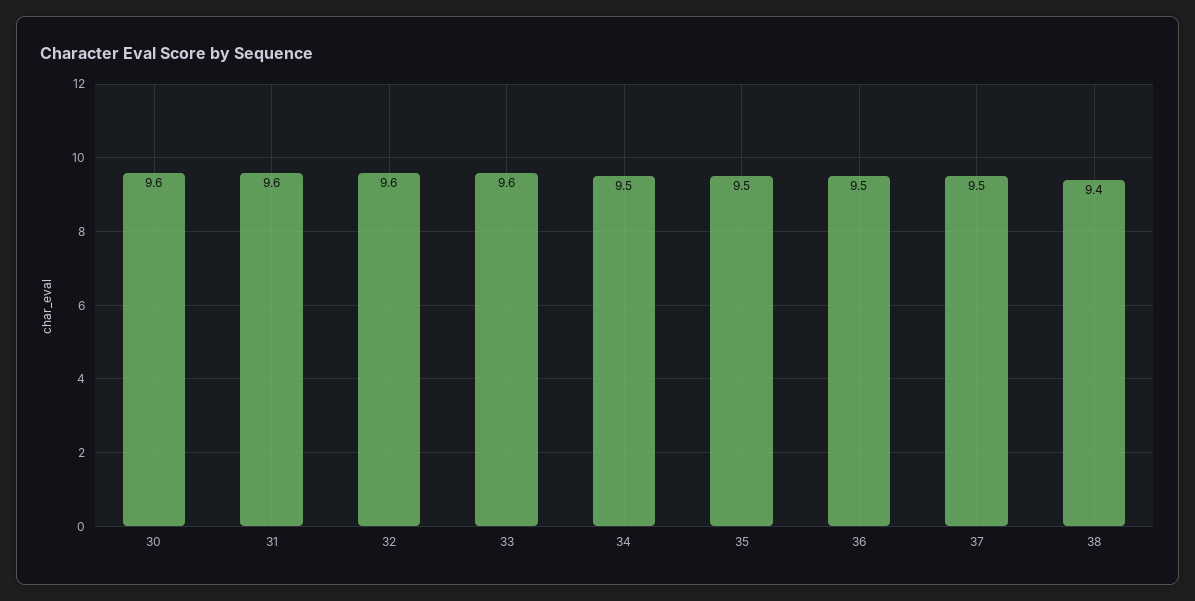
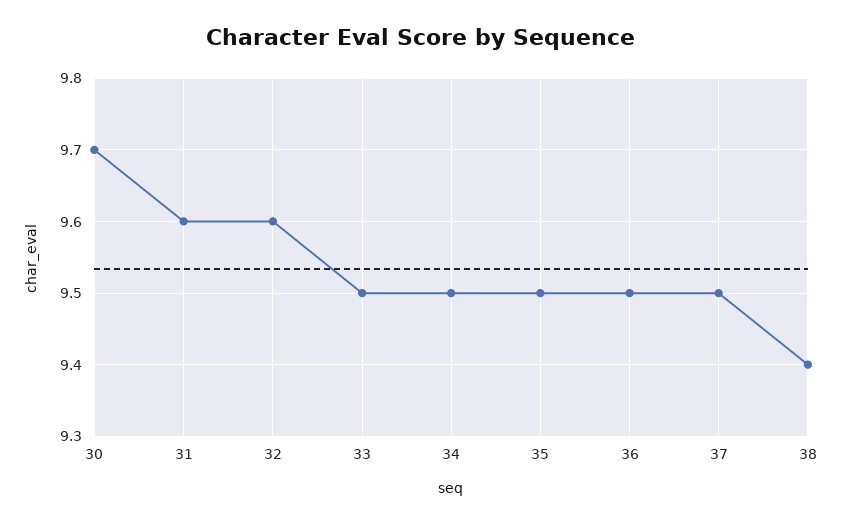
30: 9.6 -> 9.7
33: 9.6 -> 9.5

